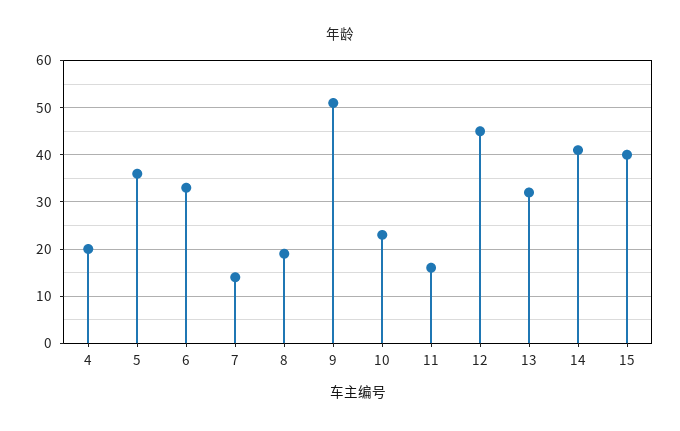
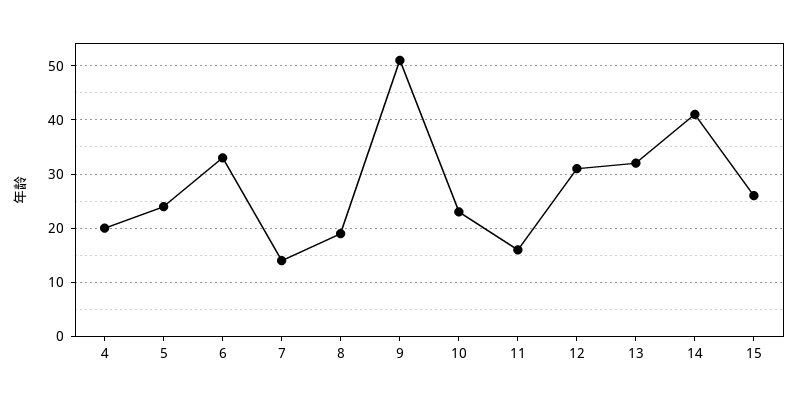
5: 35 -> 25
12: 45 -> 30
15: 40 -> 25

